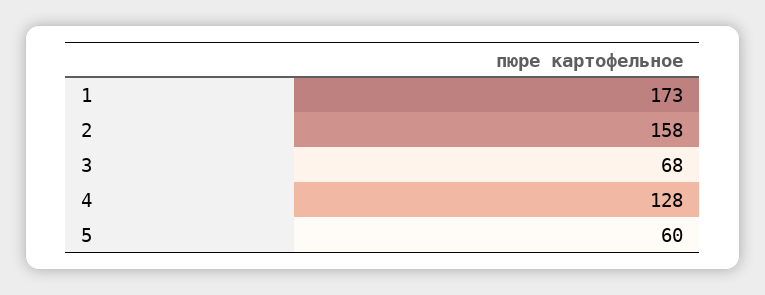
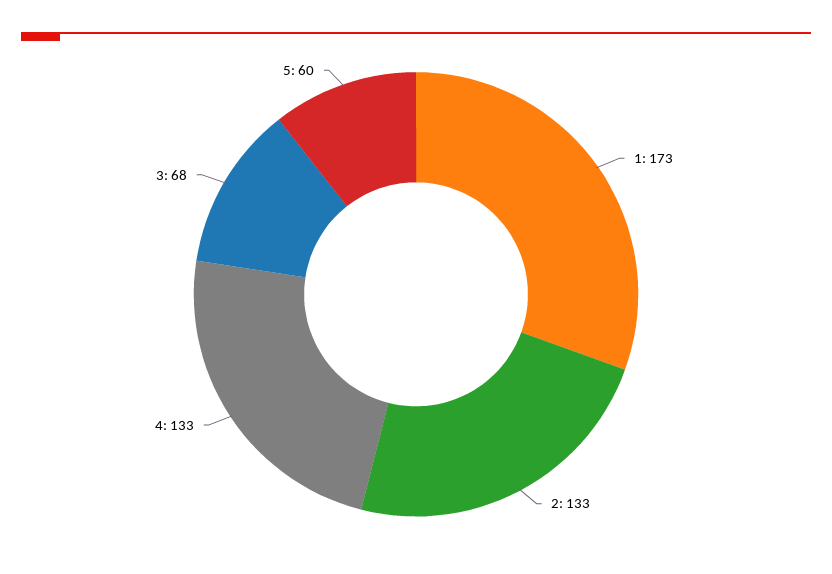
2: 158 -> 133
4: 128 -> 133

